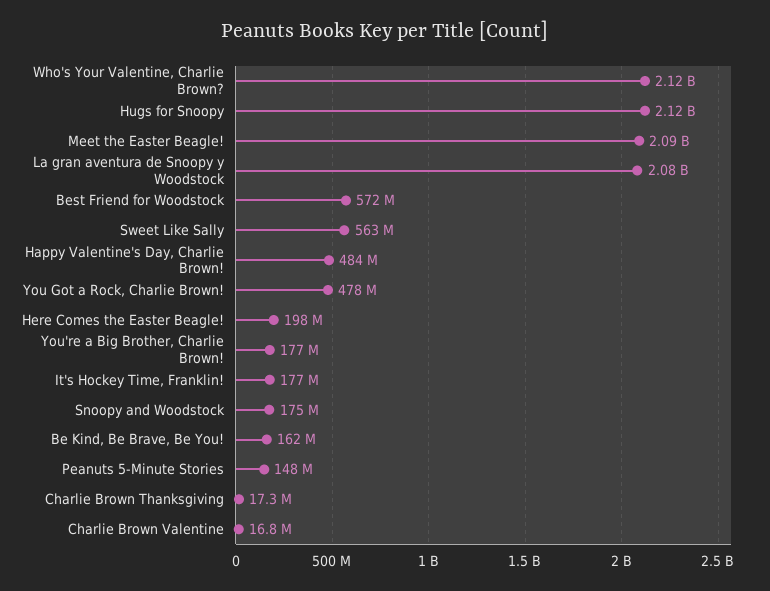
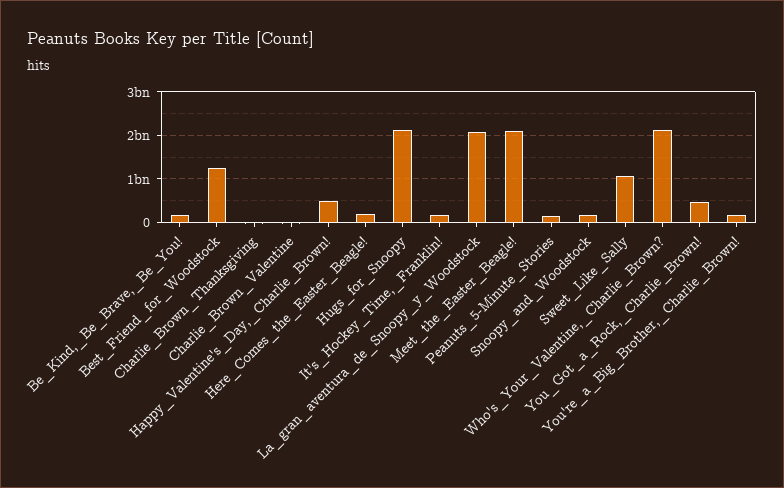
Best Friend for Woodstock: 572000000 -> 1200000000
Sweet Like Sally: 563000000 -> 1000000000

